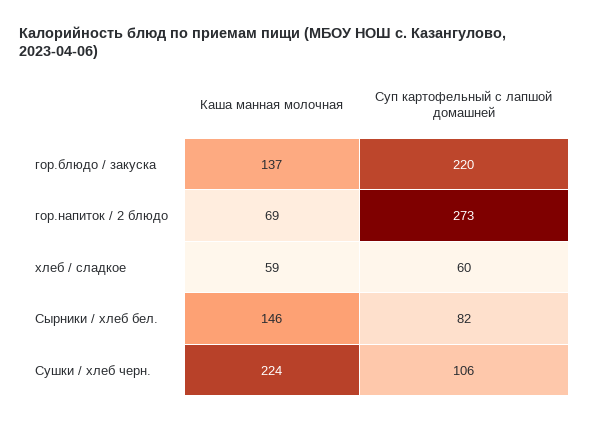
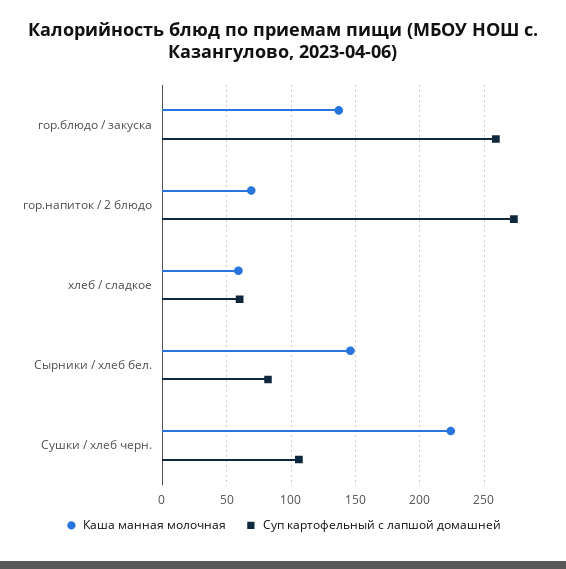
Суп картофельный с лапшой домашней, гор.блюдо / закуска: 220 -> 260

